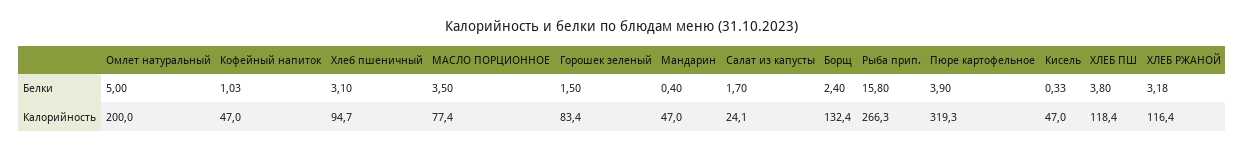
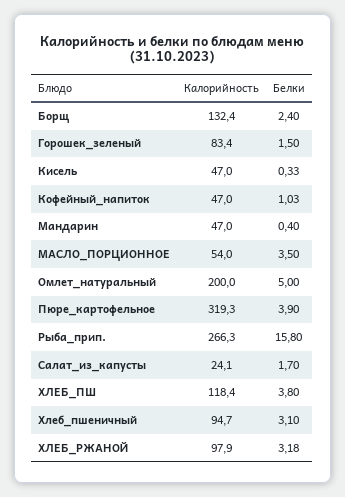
МАСЛО ПОРЦИОННОЕ, Калорийность: 77.4 -> 54
ХЛЕБ РЖАНОЙ, Калорийность: 116.4 -> 97.9

